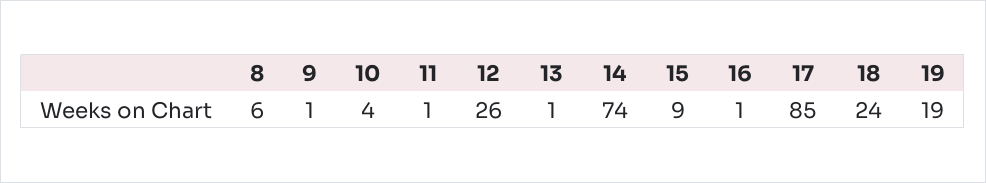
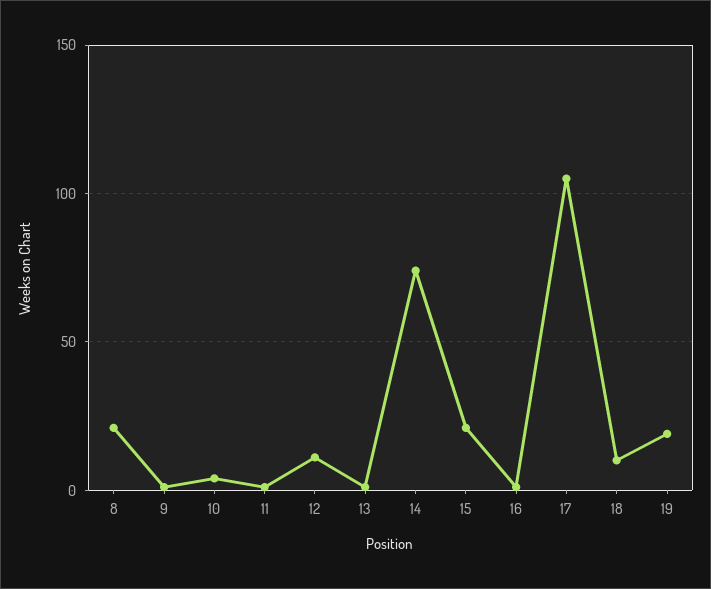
8: 6 -> 20
12: 26 -> 10
15: 9 -> 20
17: 85 -> 105
18: 24 -> 10

